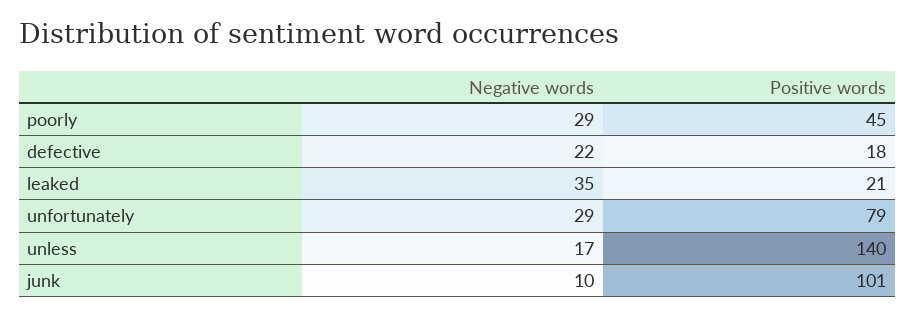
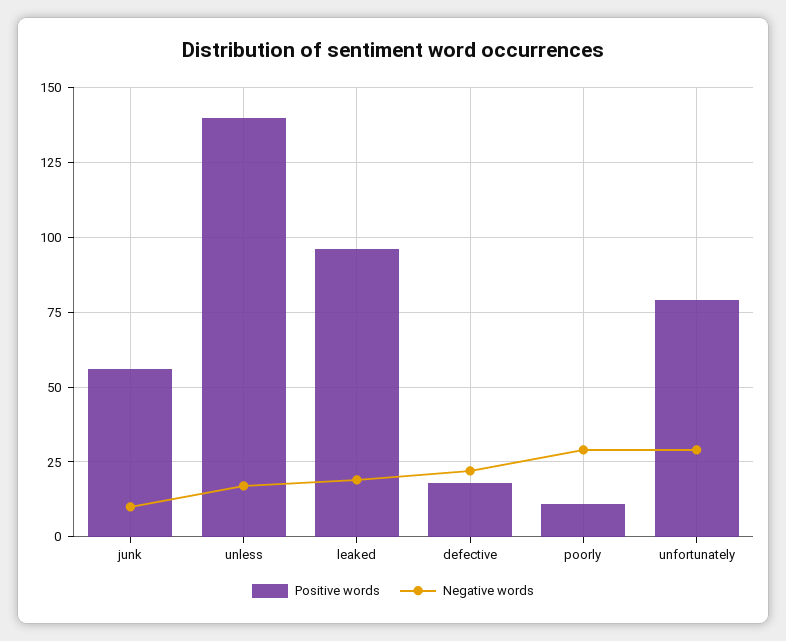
Positive words, poorly: 45 -> 10
Negative words, leaked: 35 -> 20
Positive words, leaked: 21 -> 95
Positive words, junk: 101 -> 55

